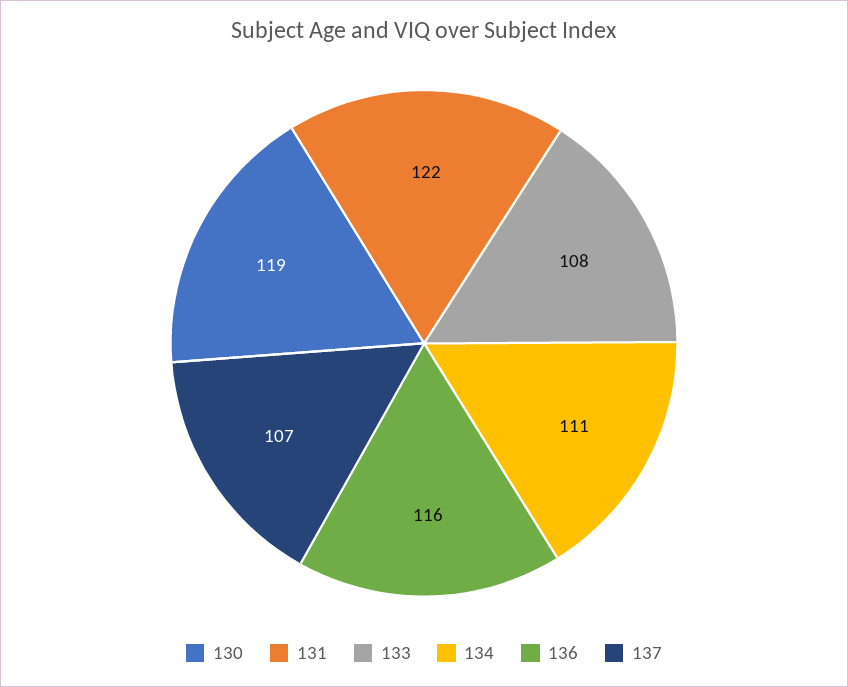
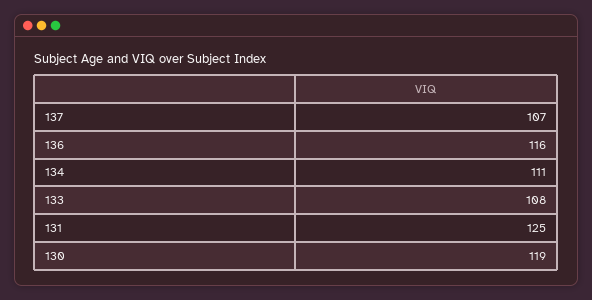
131: 122 -> 125

